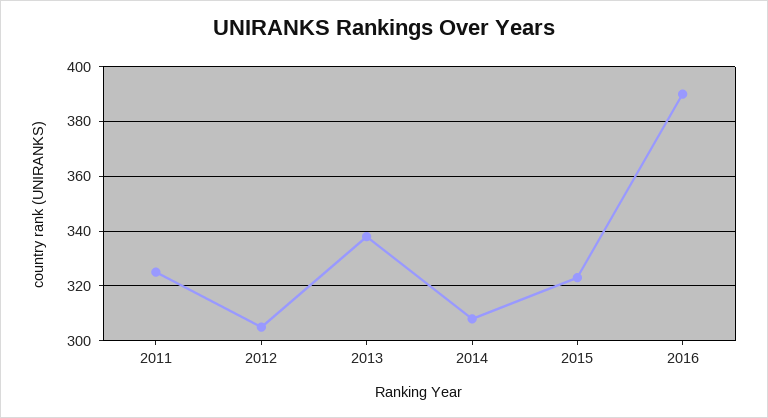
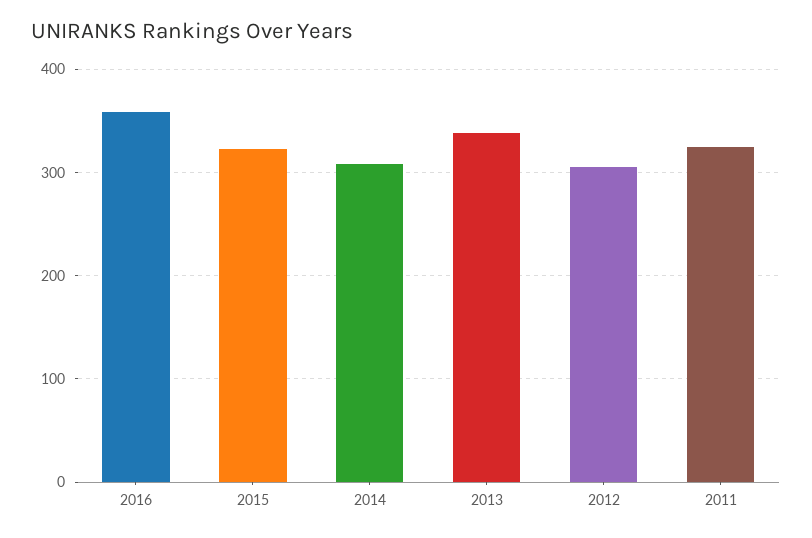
2016: 390 -> 360

